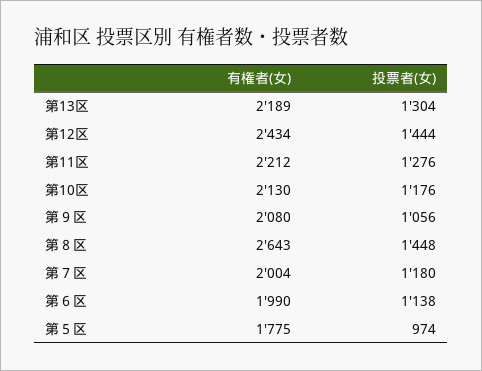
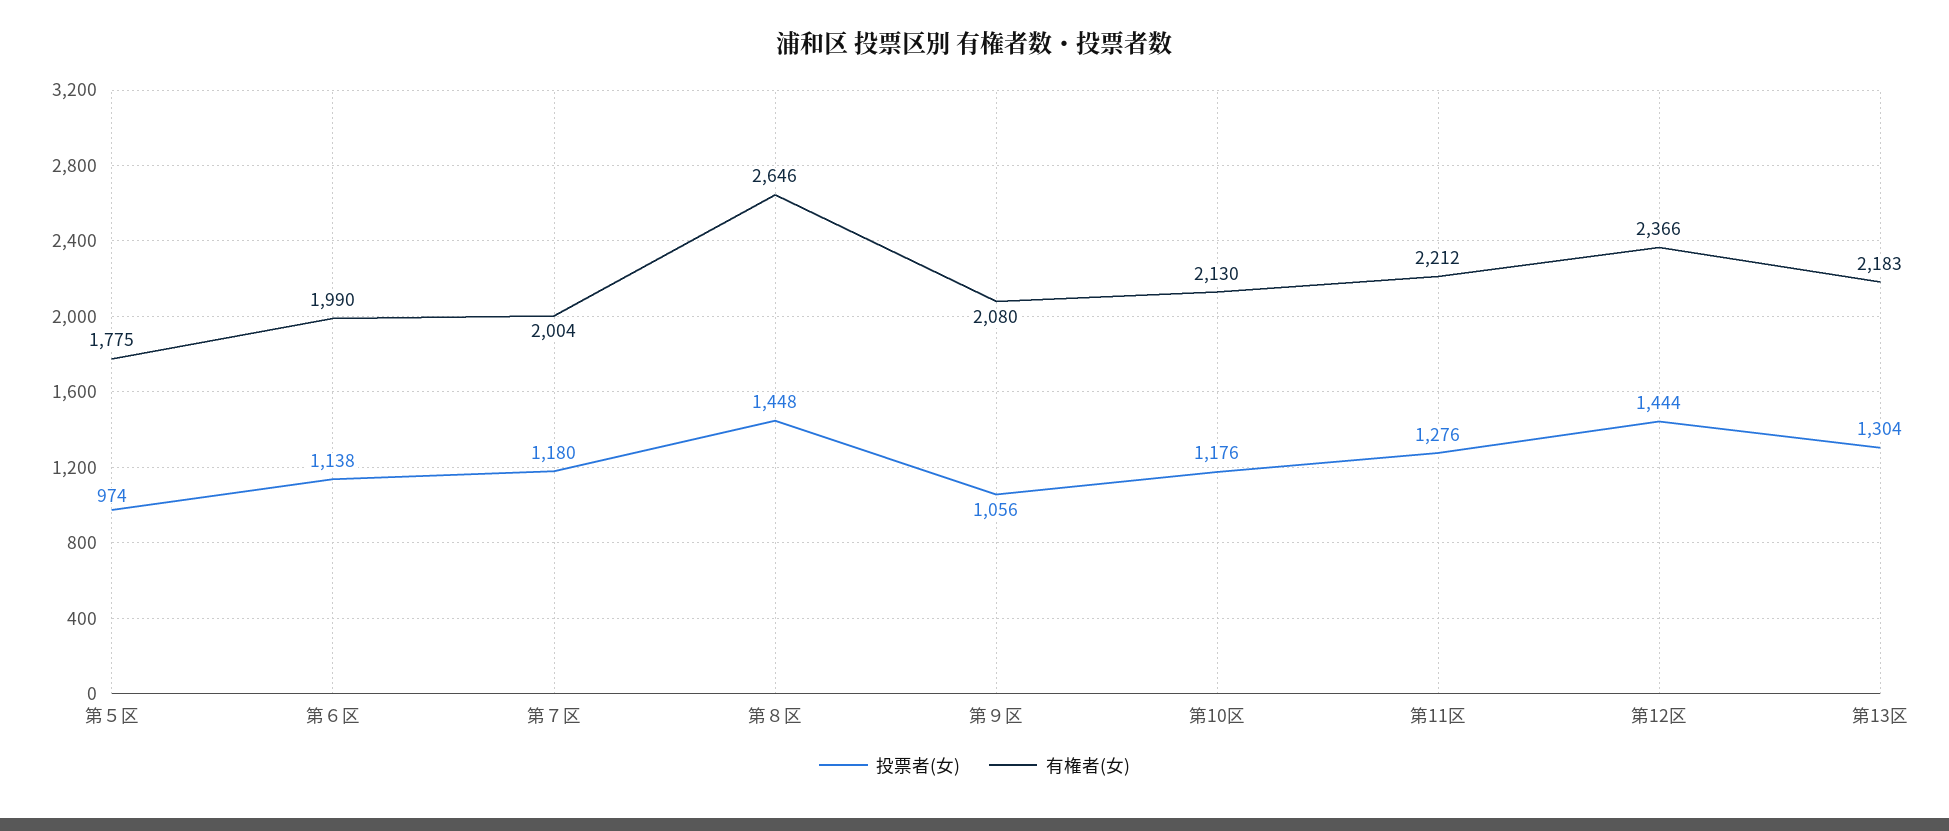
有権者(女), 第13区: 2189 -> 2183
有権者(女), 第12区: 2434 -> 2366
有権者(女), 第８区: 2643 -> 2646

